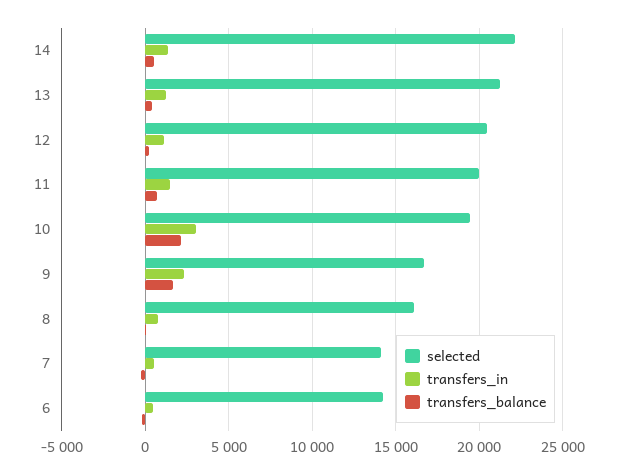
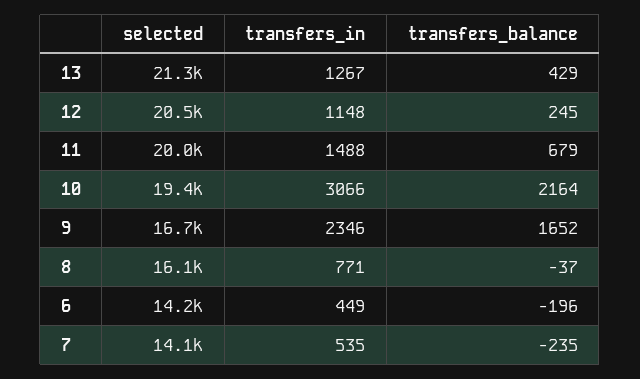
selected, 14: 22000 -> none
transfers_in, 14: 1500 -> none
transfers_balance, 14: 500 -> none

